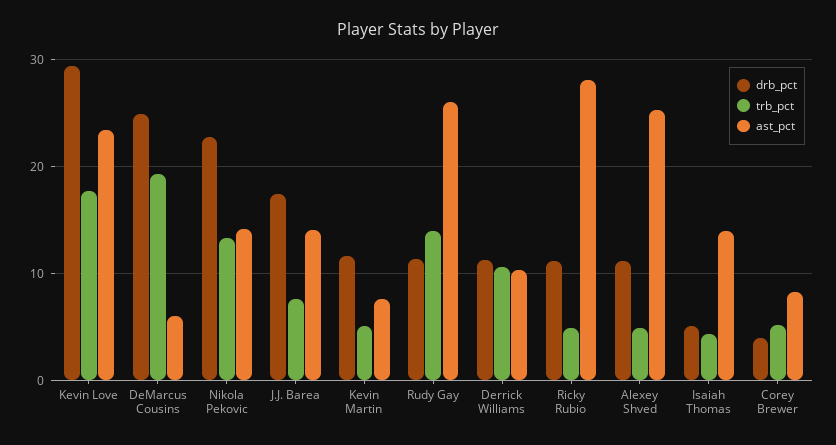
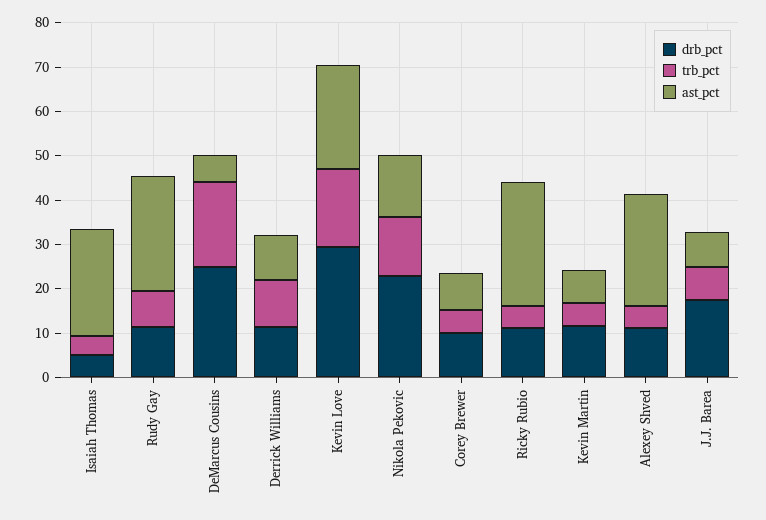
ast_pct, J.J. Barea: 14 -> 8
trb_pct, Rudy Gay: 14 -> 8
ast_pct, Isaiah Thomas: 14 -> 24
drb_pct, Corey Brewer: 4 -> 10

